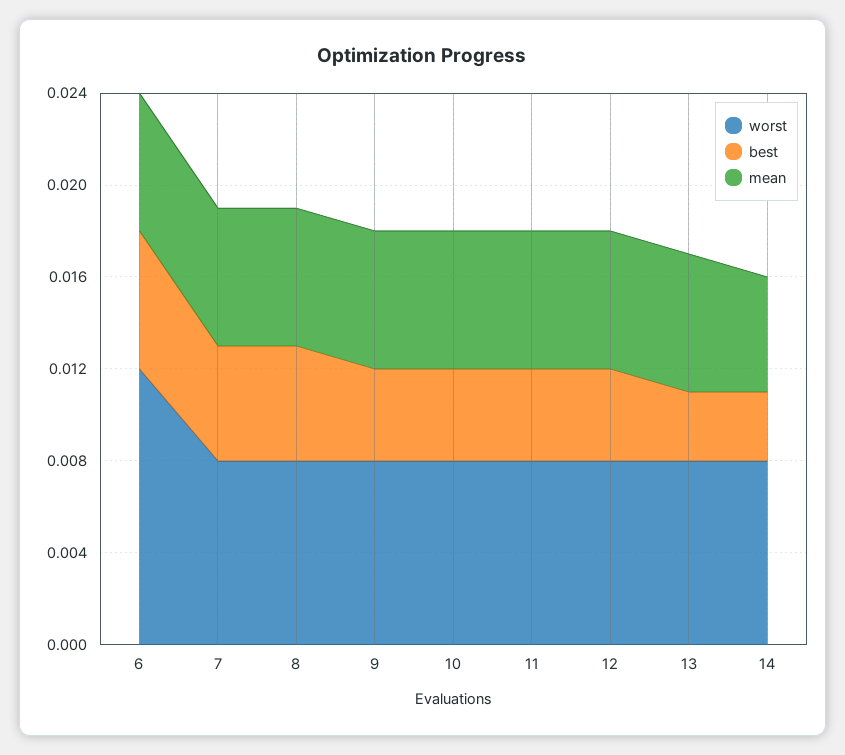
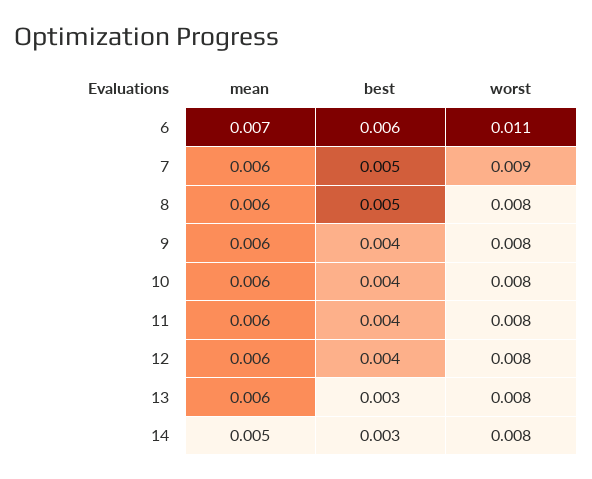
worst, 6: 0.012 -> 0.011
mean, 6: 0.006 -> 0.007
worst, 7: 0.008 -> 0.009

